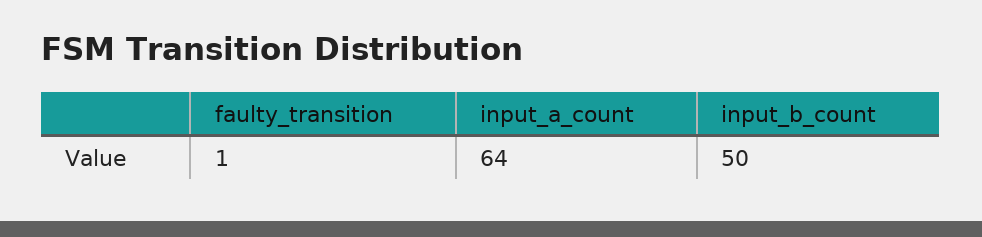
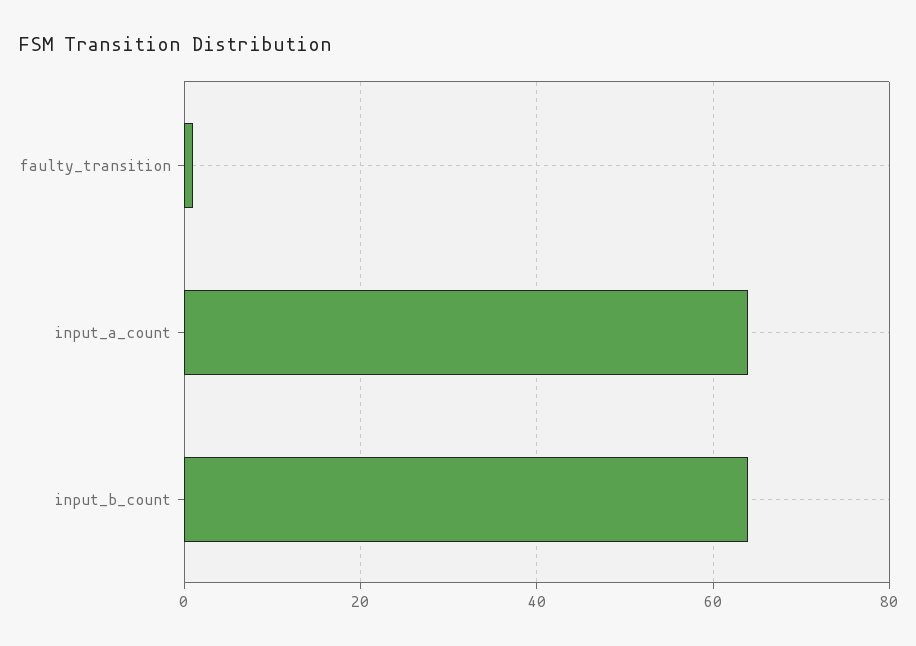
input_b_count: 50 -> 65

